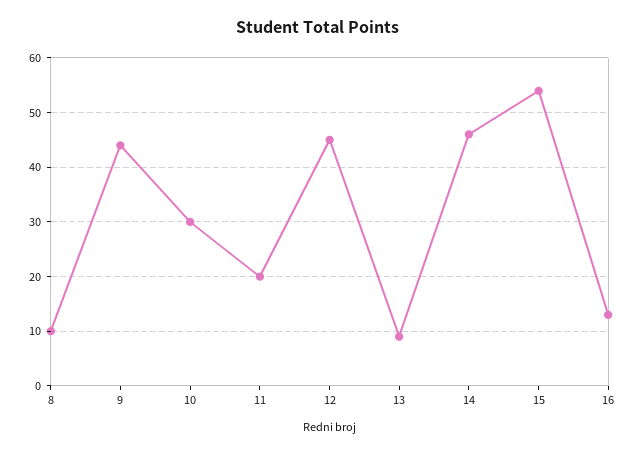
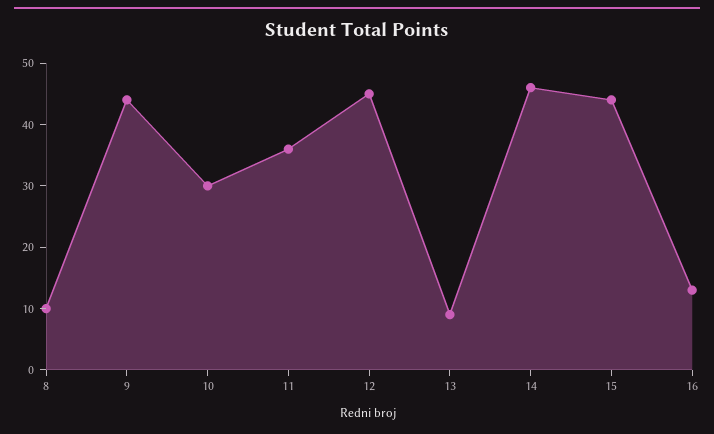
11: 20 -> 35
15: 55 -> 45

